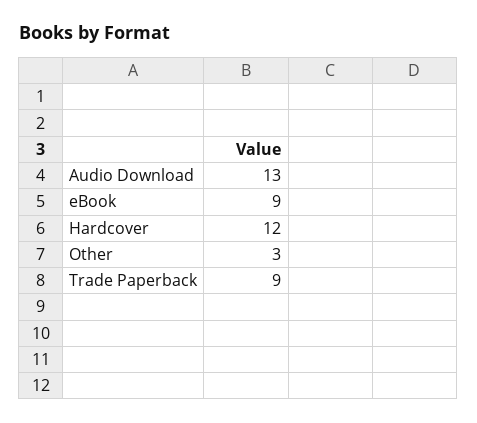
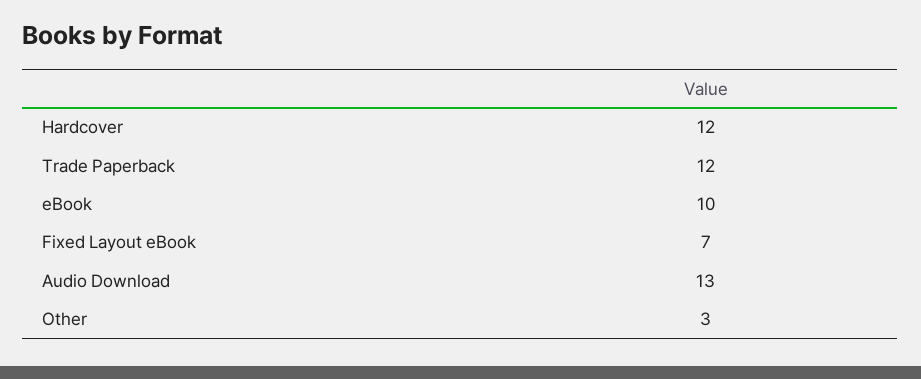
eBook: 9 -> 10
Trade Paperback: 9 -> 12
Fixed Layout eBook: none -> 7

